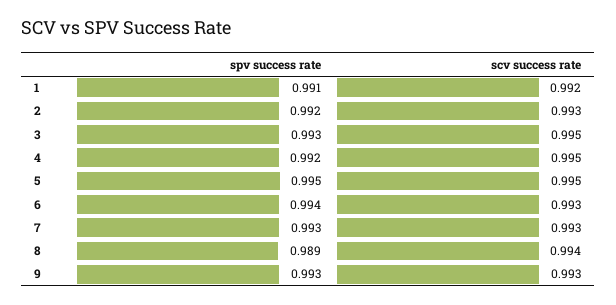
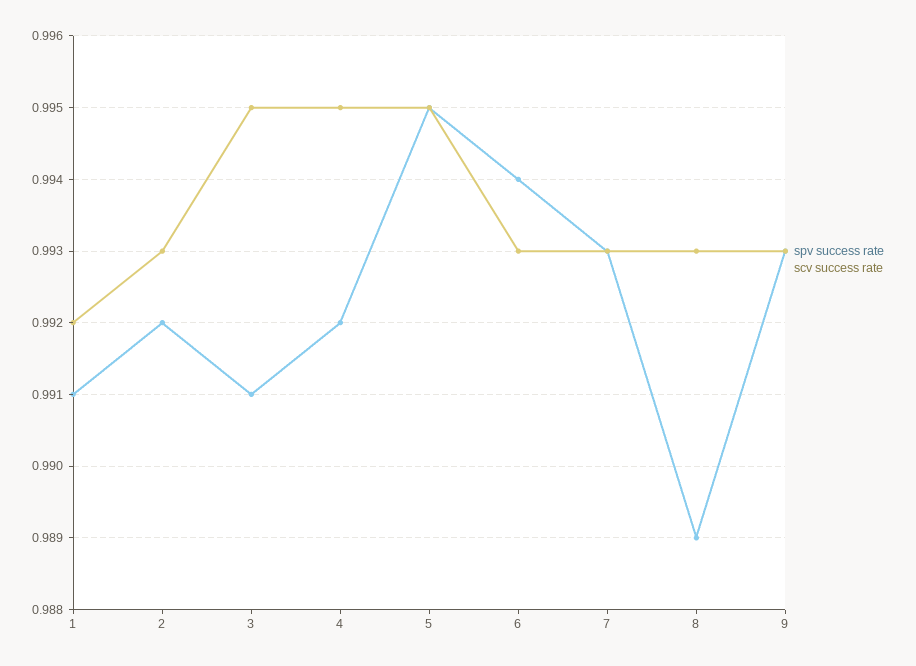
spv success rate, 3: 0.993 -> 0.991
scv success rate, 8: 0.994 -> 0.993

